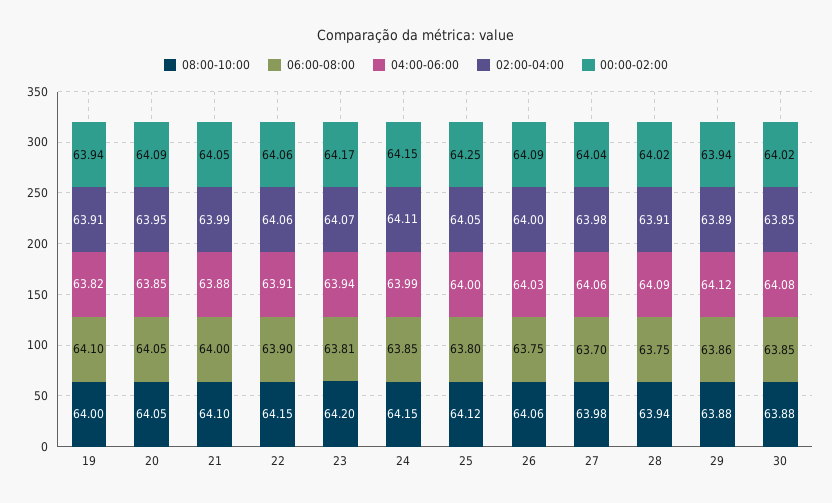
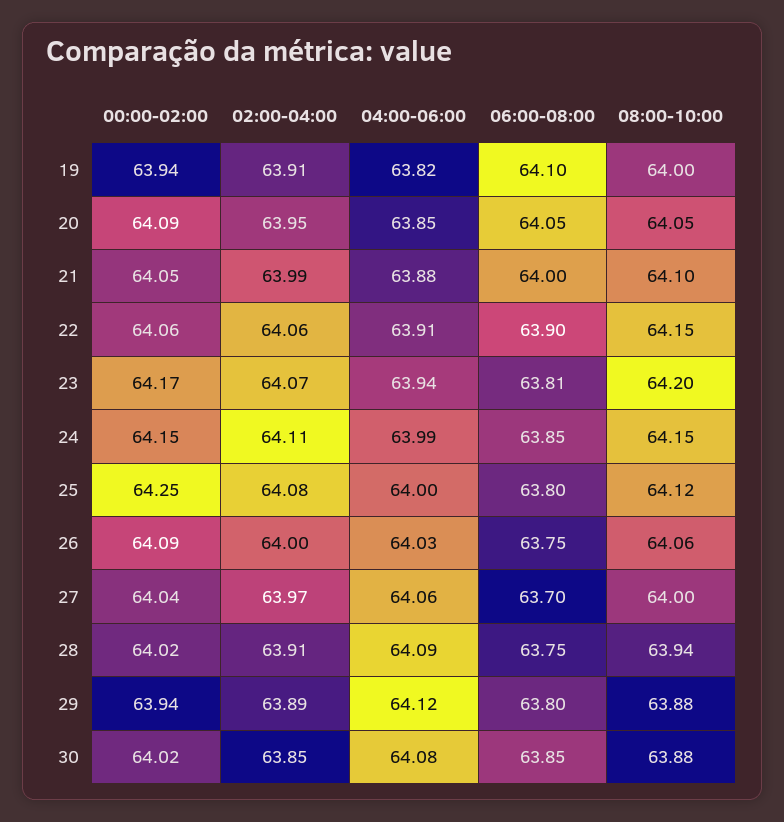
02:00-04:00, 25: 64.05 -> 64.08
08:00-10:00, 27: 63.98 -> 64
02:00-04:00, 27: 63.98 -> 63.97
06:00-08:00, 29: 63.86 -> 63.8

